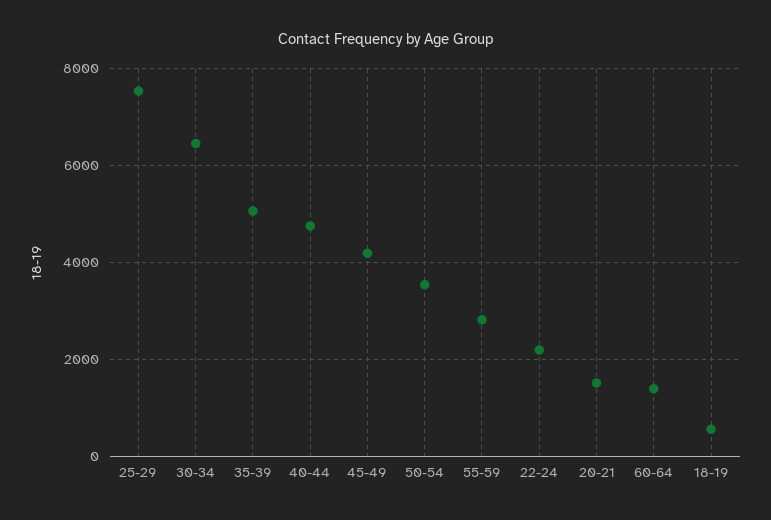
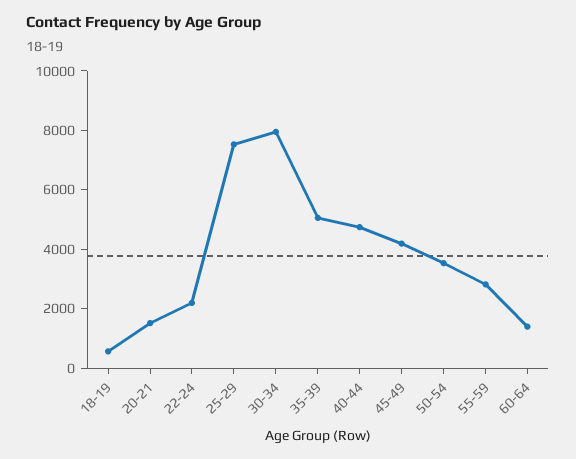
30-34: 6400 -> 8000

